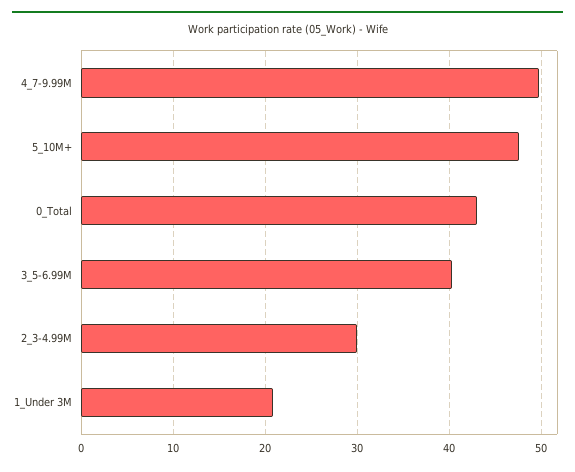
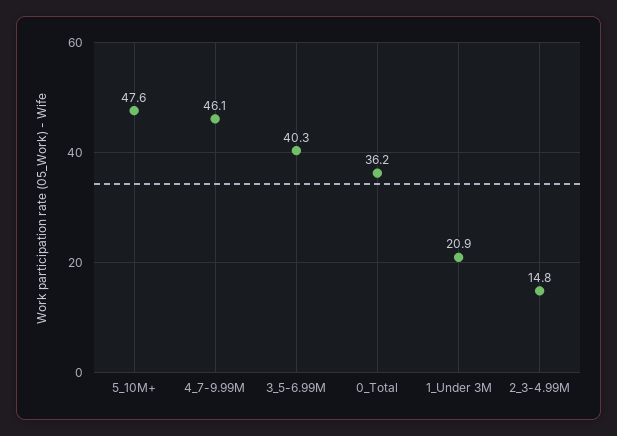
4_7-9.99M: 50 -> 46.1
0_Total: 43 -> 36.2
2_3-4.99M: 30 -> 14.8

